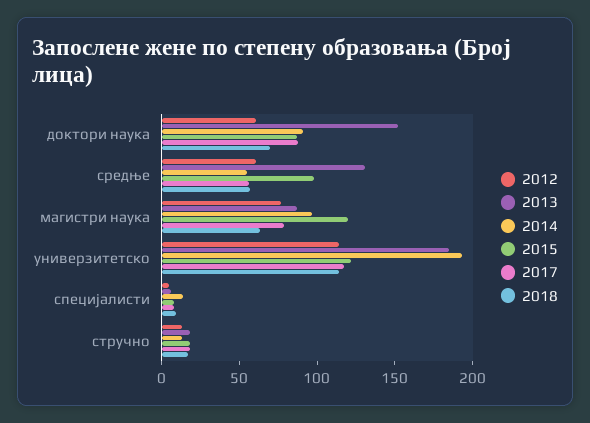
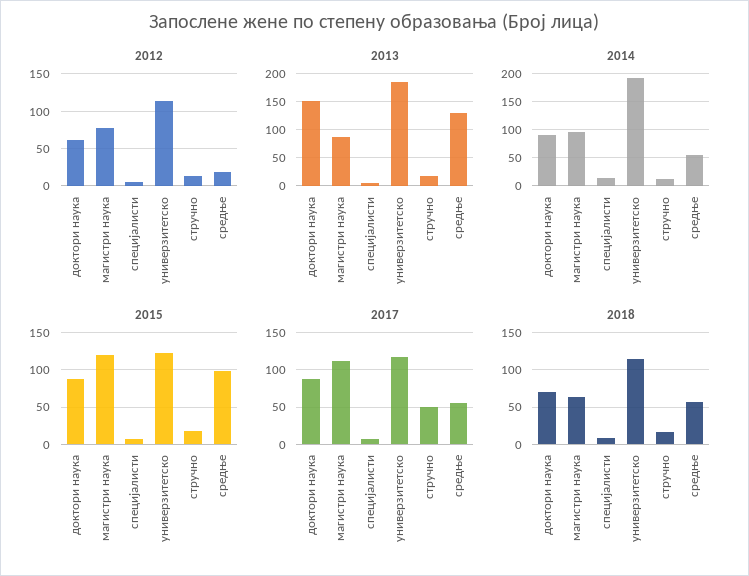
2012, средње: 60 -> 20
2017, магистри наука: 80 -> 110
2017, стручно: 20 -> 50

